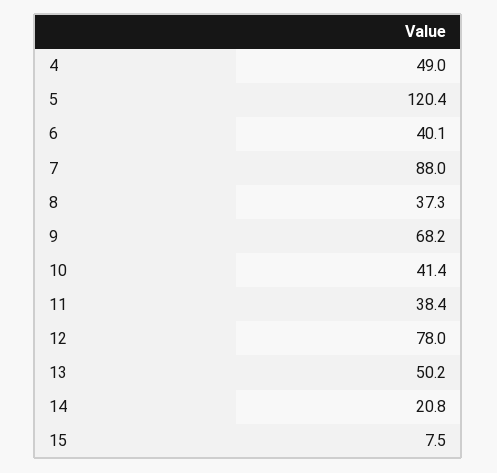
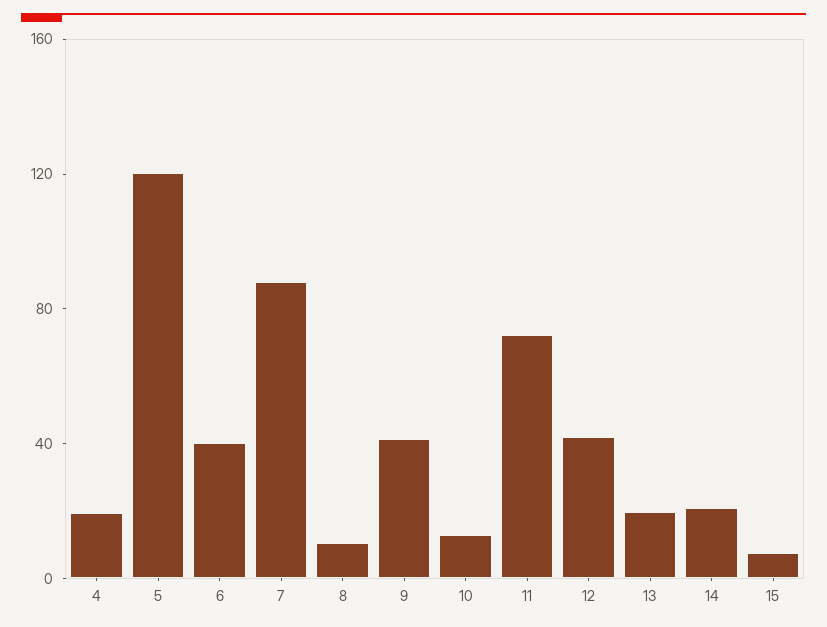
4: 49 -> 20
8: 37.3 -> 10
9: 68.2 -> 40
10: 41.4 -> 10
11: 38.4 -> 70
12: 78 -> 40
13: 50.2 -> 20

